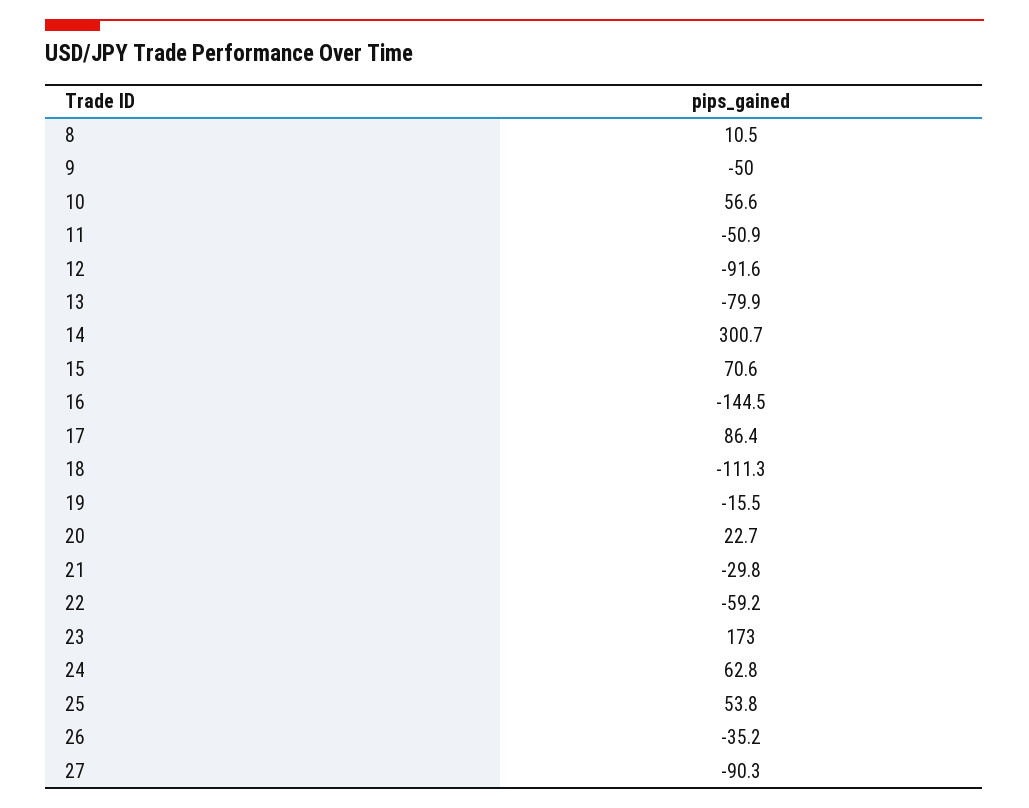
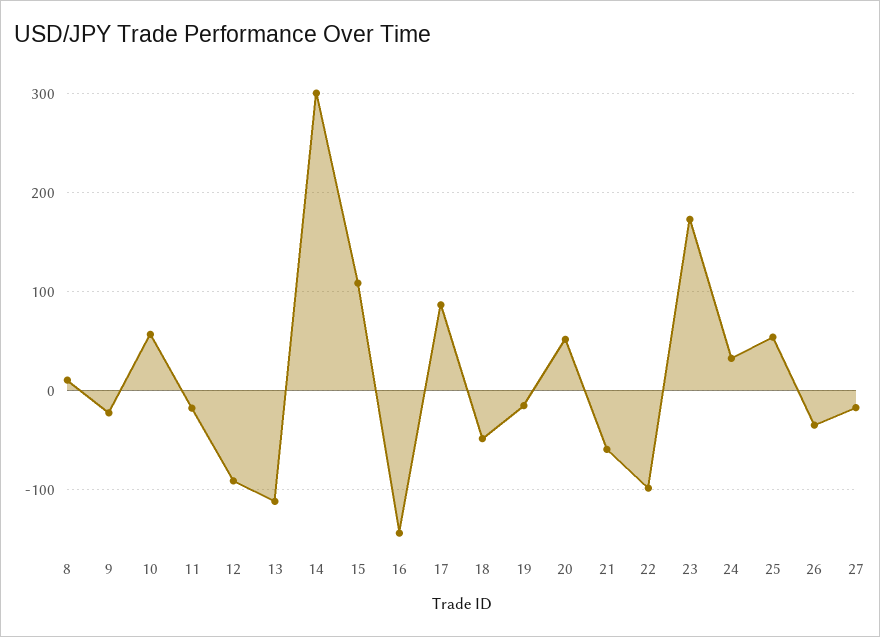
9: -50 -> -20
11: -50.9 -> -20
13: -79.9 -> -110
15: 70.6 -> 110
18: -111.3 -> -50
20: 22.7 -> 50
21: -29.8 -> -60
22: -59.2 -> -100
24: 62.8 -> 30
27: -90.3 -> -20

